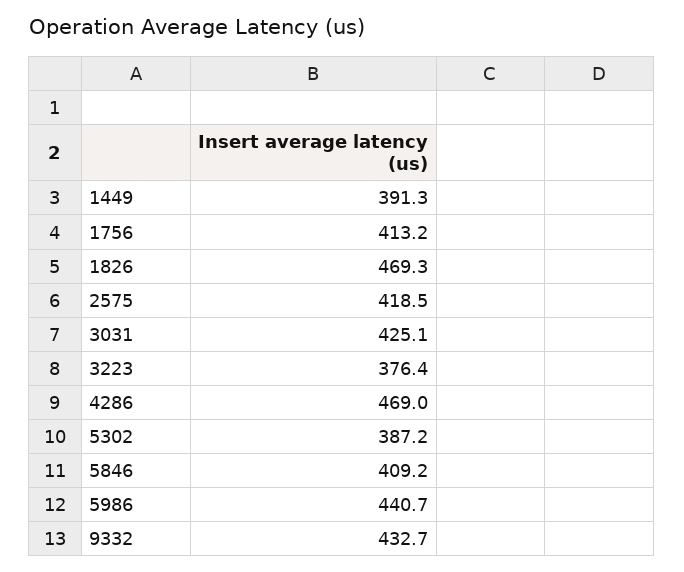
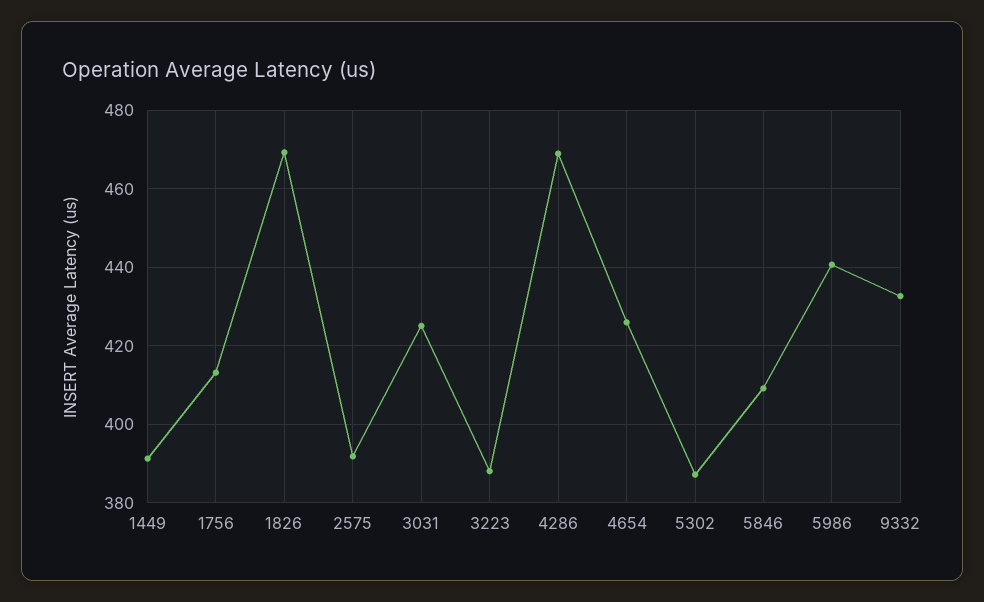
2575: 418.5 -> 392
3223: 376.4 -> 388
4654: none -> 426

